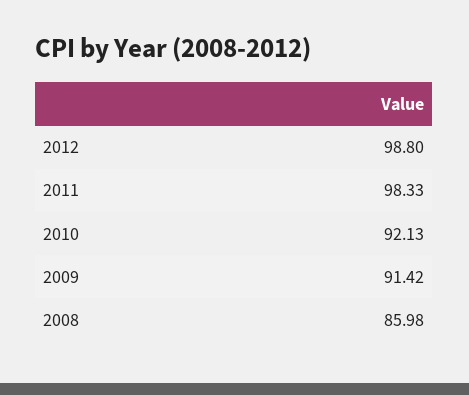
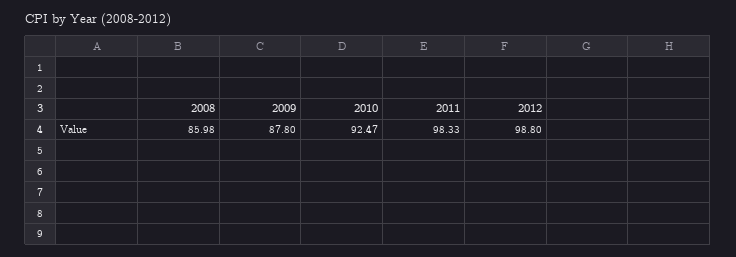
2010: 92.13 -> 92.47
2009: 91.42 -> 87.8

